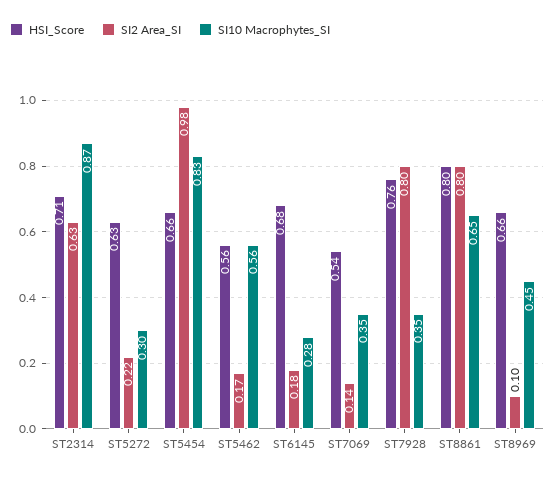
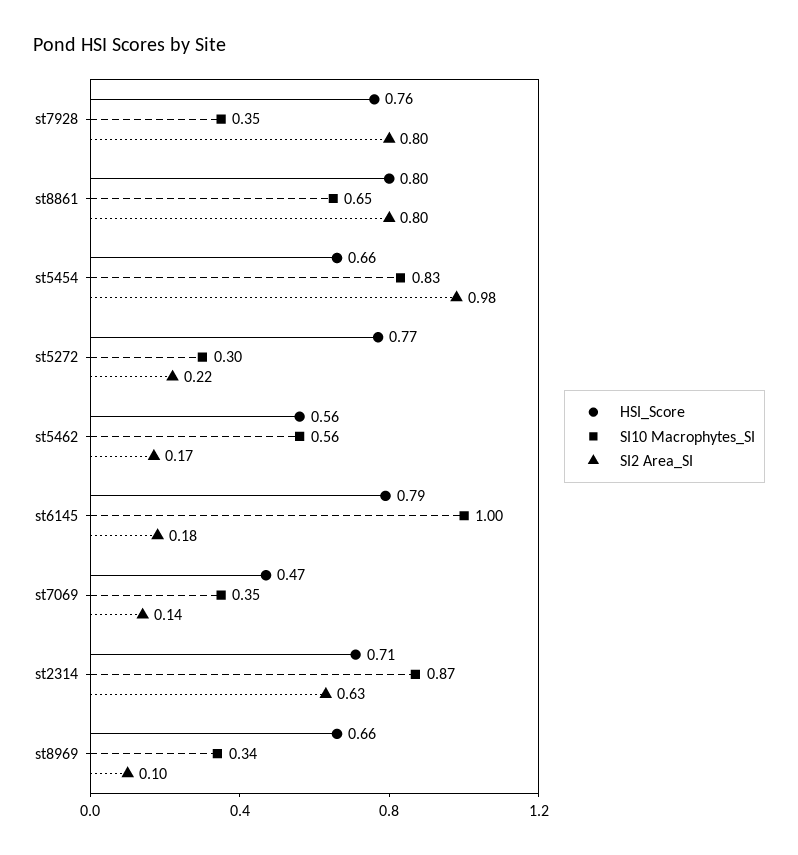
HSI_Score, ST5272: 0.63 -> 0.77
HSI_Score, ST6145: 0.68 -> 0.79
SI10 Macrophytes_SI, ST6145: 0.28 -> 1
HSI_Score, ST7069: 0.54 -> 0.47
SI10 Macrophytes_SI, ST8969: 0.45 -> 0.34

